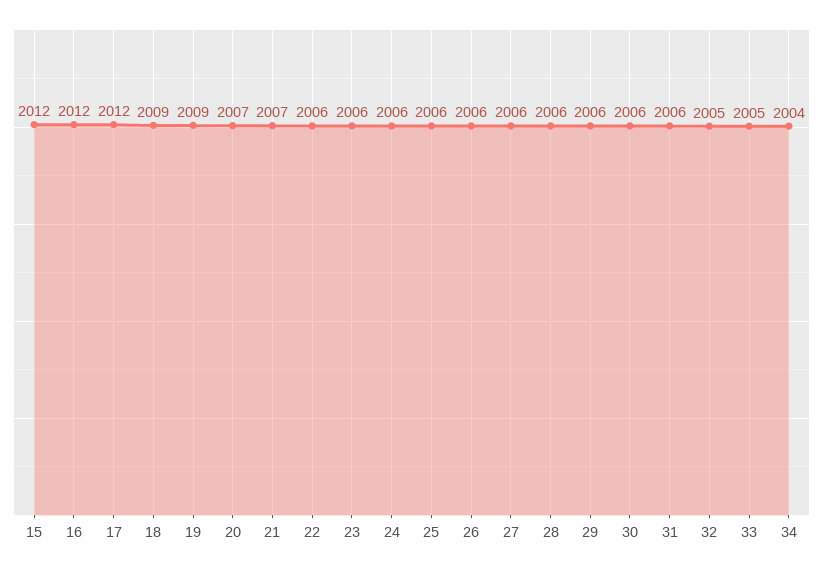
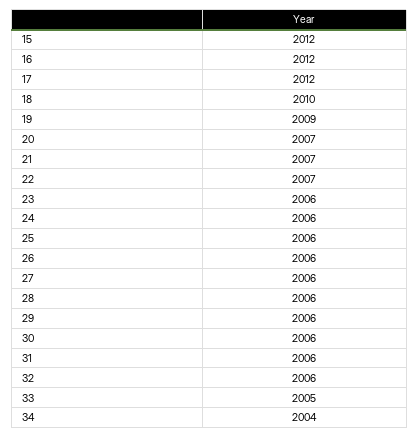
18: 2009 -> 2010
22: 2006 -> 2007
32: 2005 -> 2006

